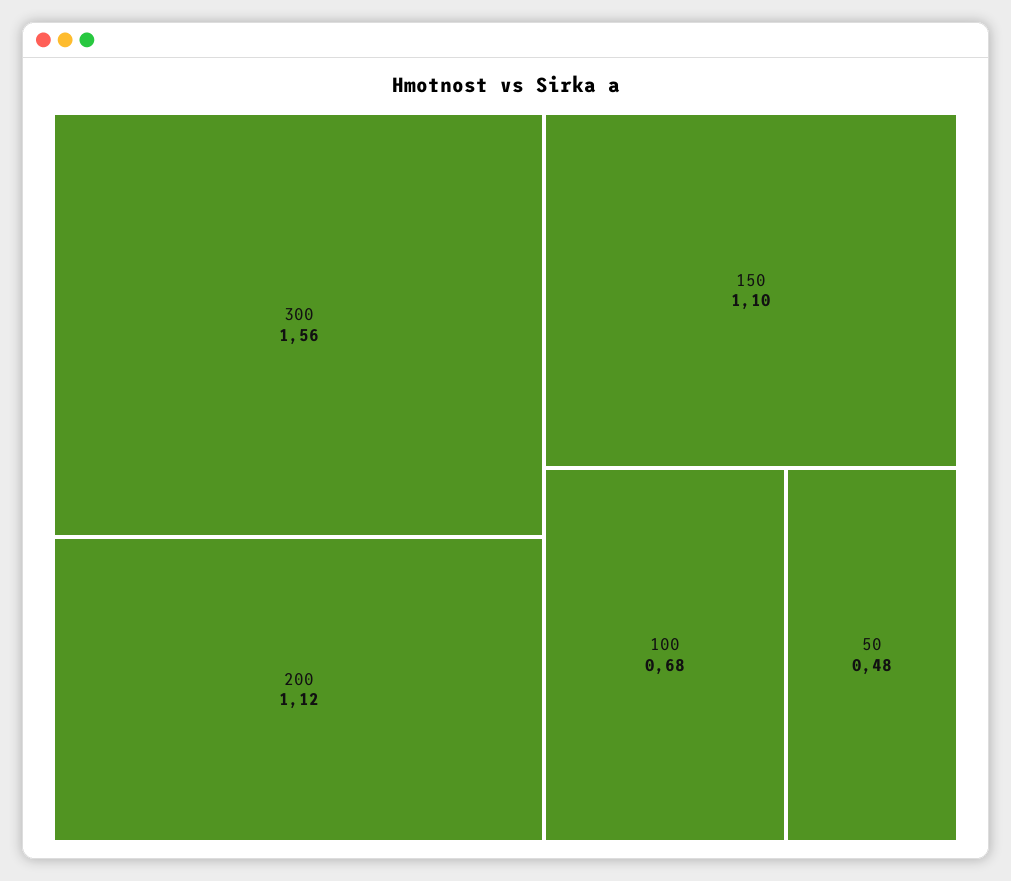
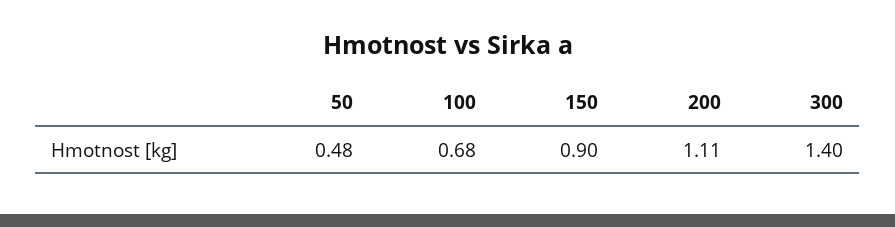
300: 1.56 -> 1.4
200: 1.12 -> 1.11
150: 1.1 -> 0.9

